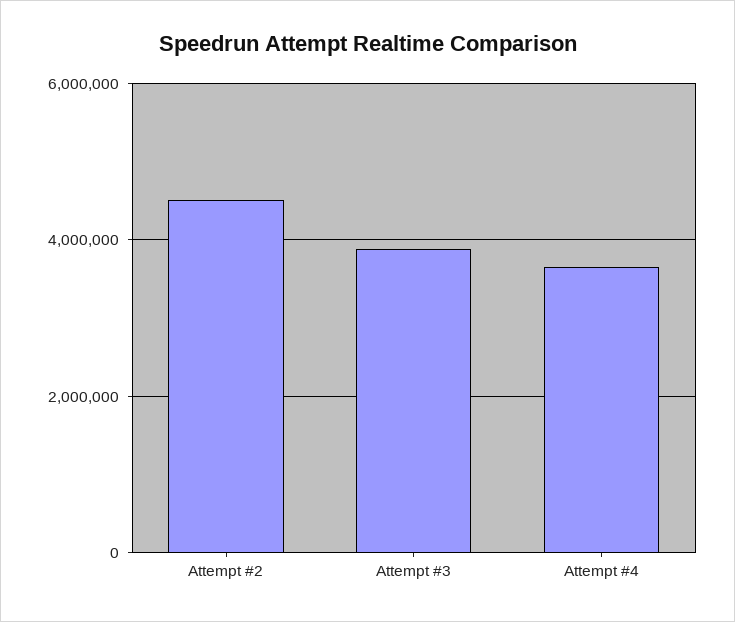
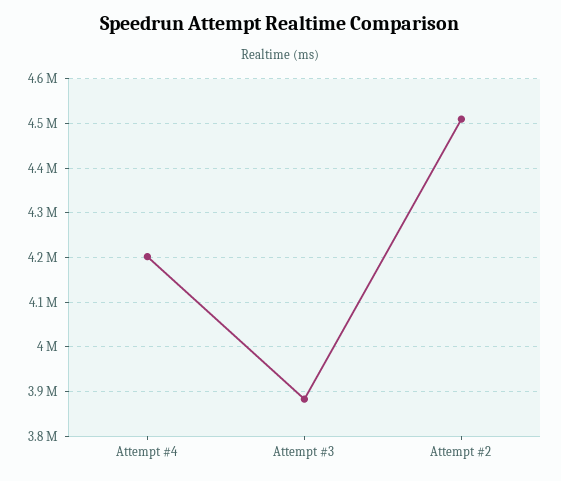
Attempt #4: 3600000 -> 4200000

